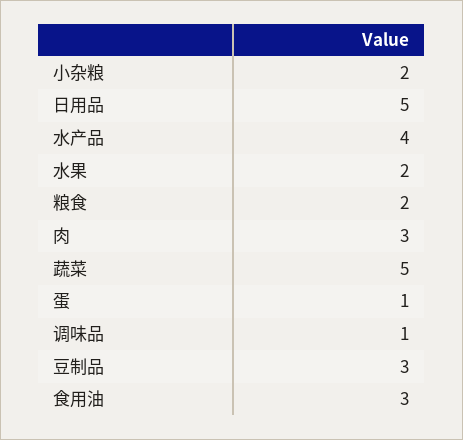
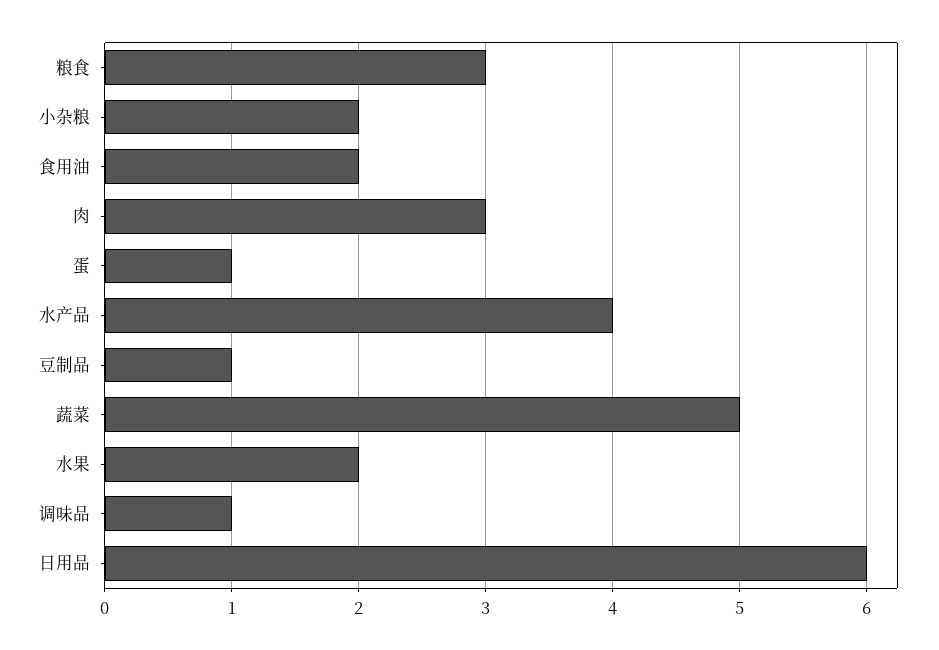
日用品: 5 -> 6
粮食: 2 -> 3
豆制品: 3 -> 1
食用油: 3 -> 2

